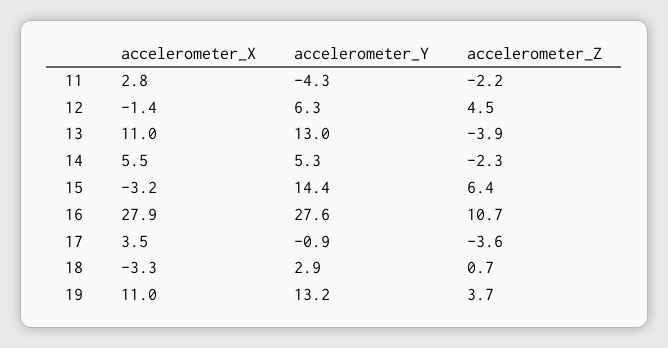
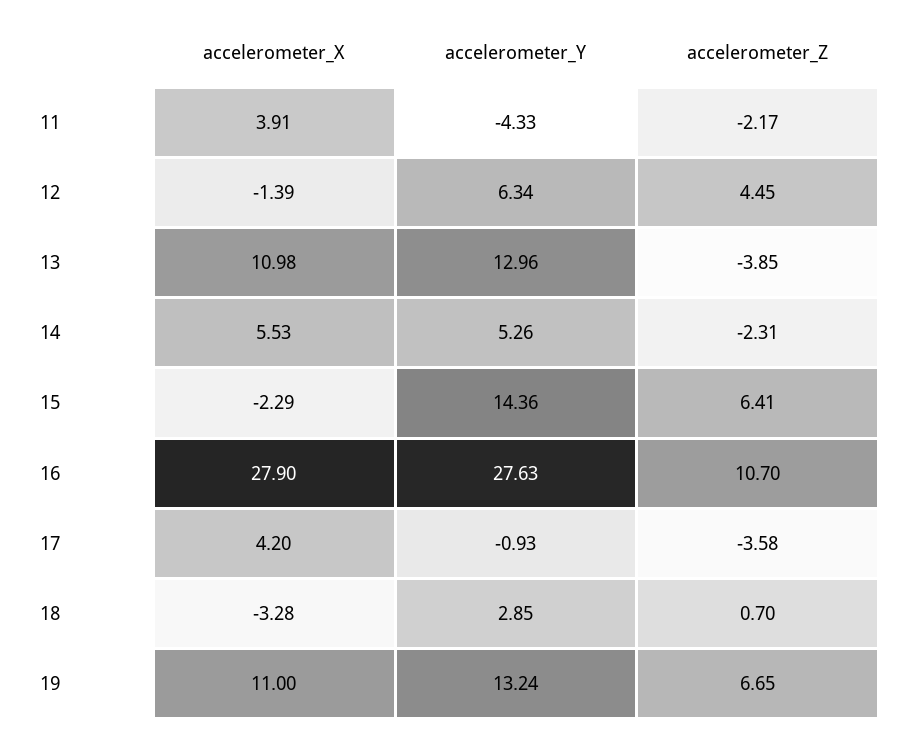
accelerometer_X, 11: 2.8 -> 3.91
accelerometer_X, 15: -3.2 -> -2.29
accelerometer_X, 17: 3.5 -> 4.2
accelerometer_Z, 19: 3.7 -> 6.65

